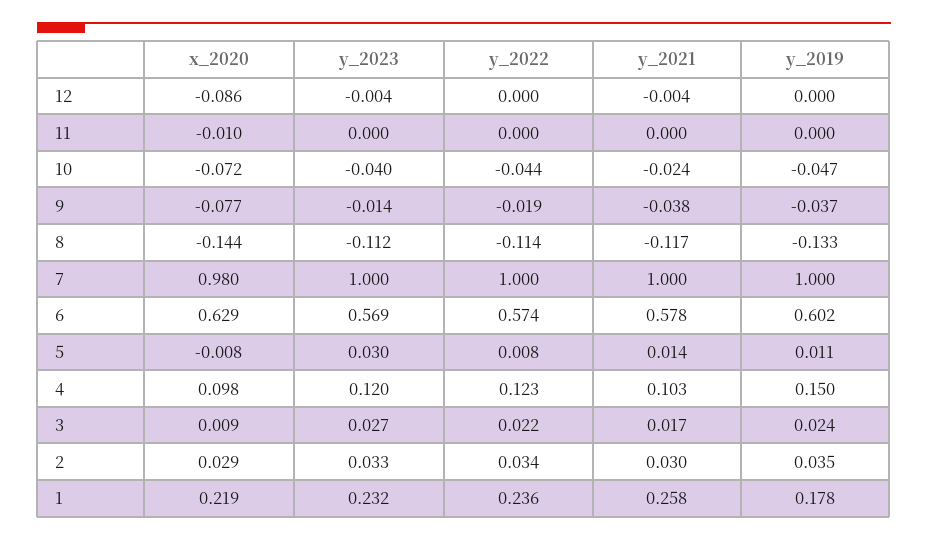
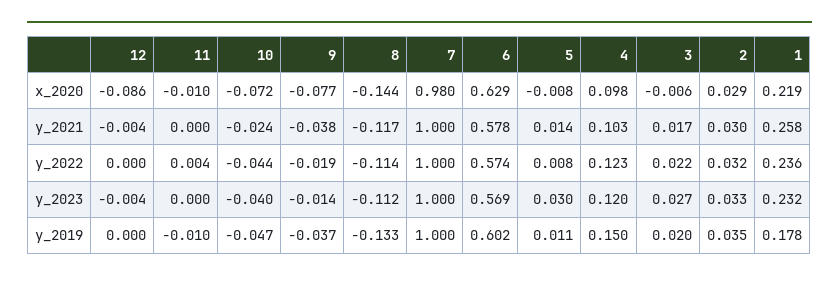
y_2022, 11: 0 -> 0.004
y_2019, 11: 0 -> -0.01
x_2020, 3: 0.009 -> -0.006
y_2019, 3: 0.024 -> 0.02
y_2022, 2: 0.034 -> 0.032

